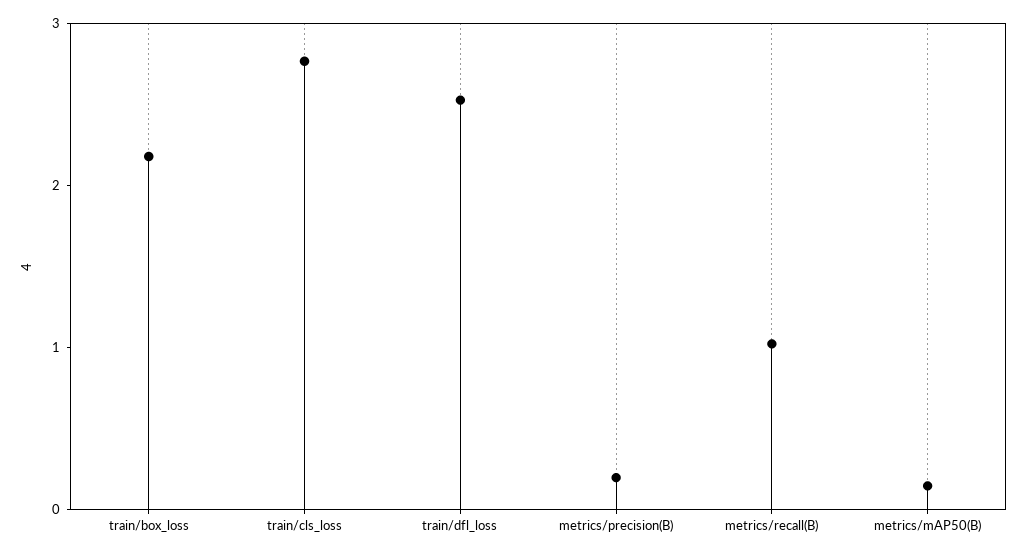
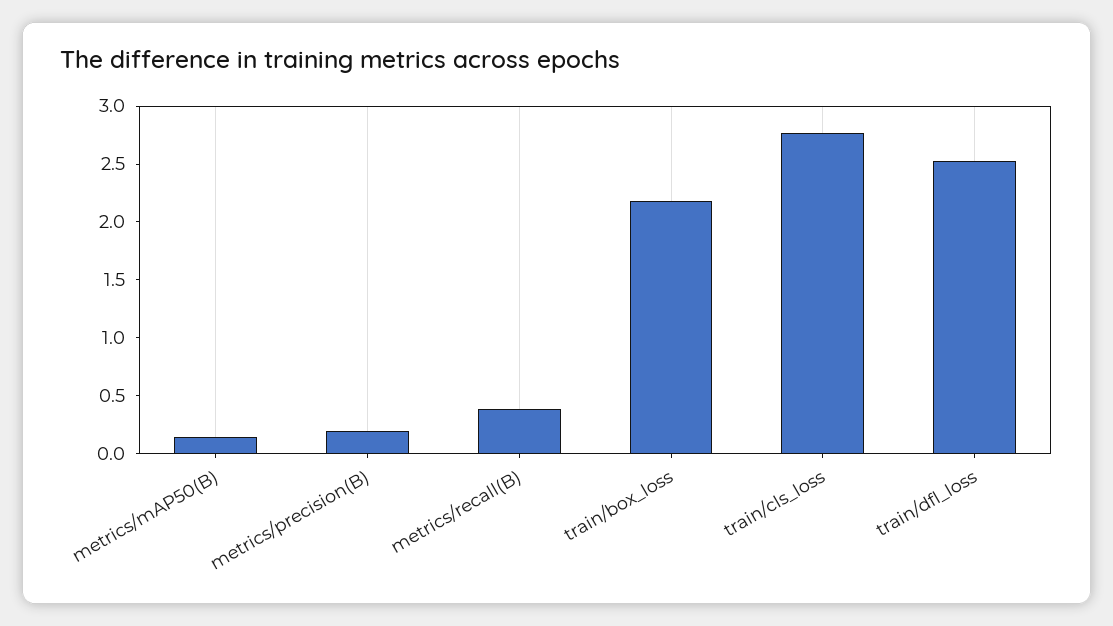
metrics/recall(B): 1 -> 0.4

